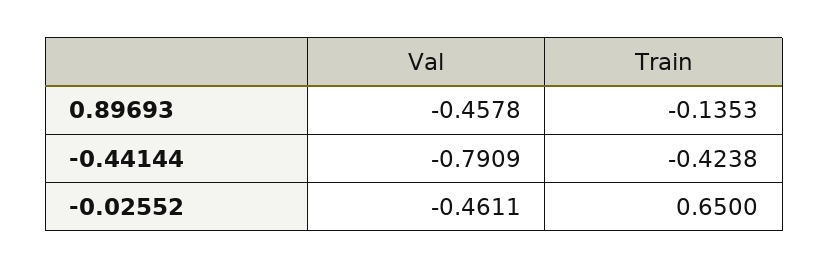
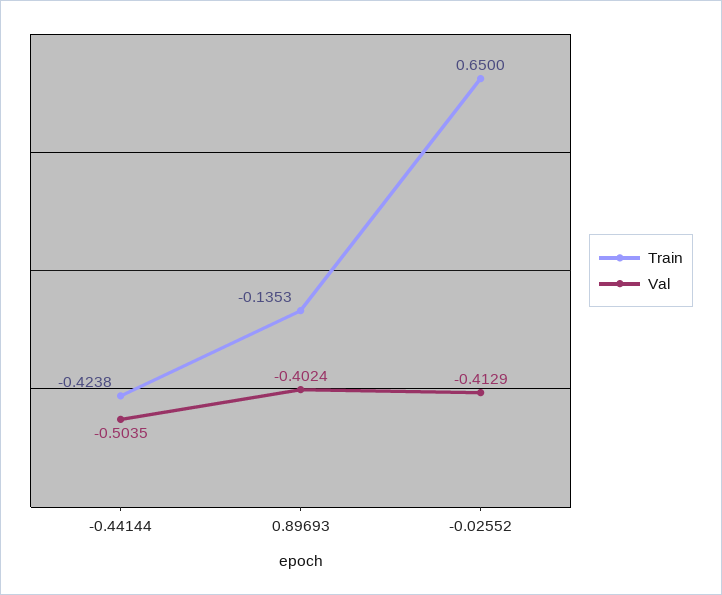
Val, 0.89693: -0.4578 -> -0.4024
Val, -0.44144: -0.7909 -> -0.5035
Val, -0.02552: -0.4611 -> -0.4129

